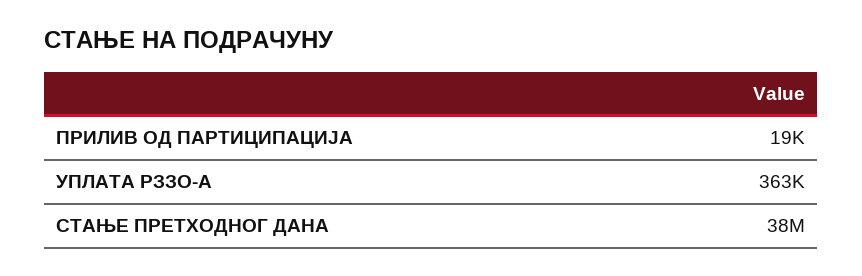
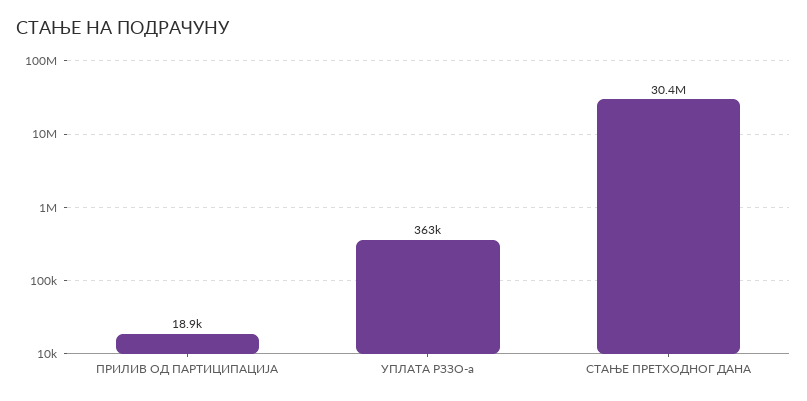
СТАЊЕ ПРЕТХОДНОГ ДАНА: 38000000 -> 30400000

